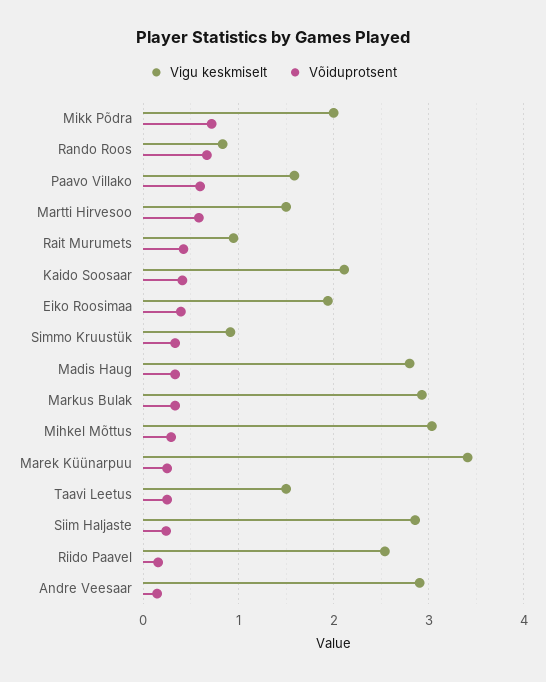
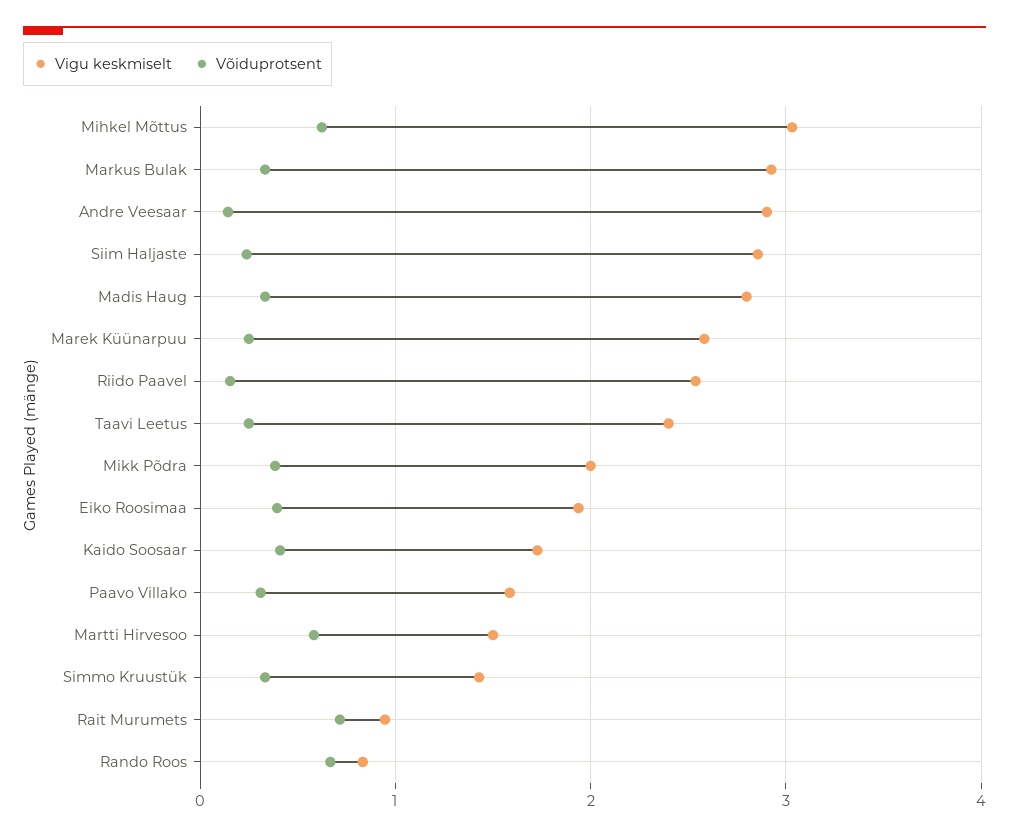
Võiduprotsent, Mikk Põdra: 0.7 -> 0.4
Võiduprotsent, Paavo Villako: 0.6 -> 0.3
Võiduprotsent, Rait Murumets: 0.4 -> 0.7
Vigu keskmiselt, Kaido Soosaar: 2.1 -> 1.7
Vigu keskmiselt, Simmo Kruustük: 0.9 -> 1.4
Võiduprotsent, Mihkel Mõttus: 0.3 -> 0.6
Vigu keskmiselt, Marek Küünarpuu: 3.4 -> 2.6
Vigu keskmiselt, Taavi Leetus: 1.5 -> 2.4

